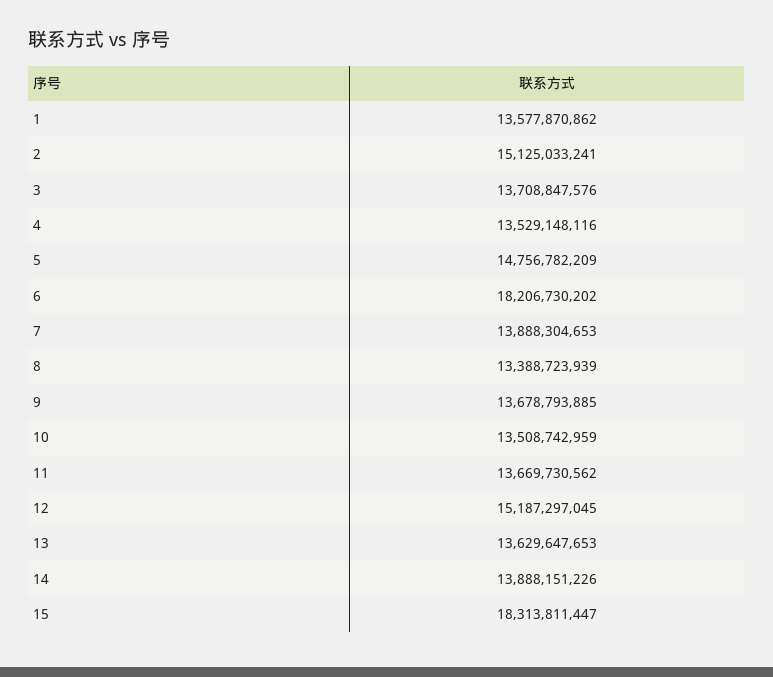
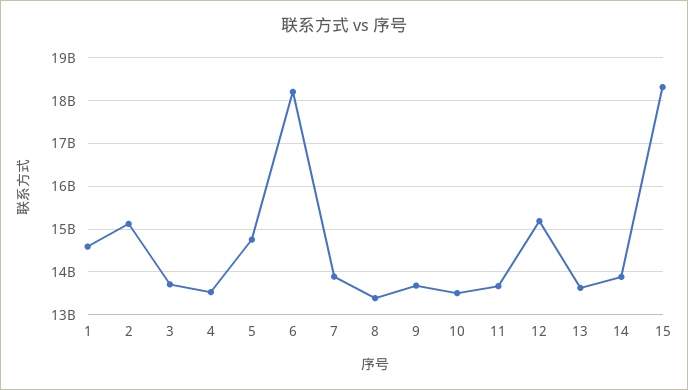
1: 13577870862 -> 14600000000

